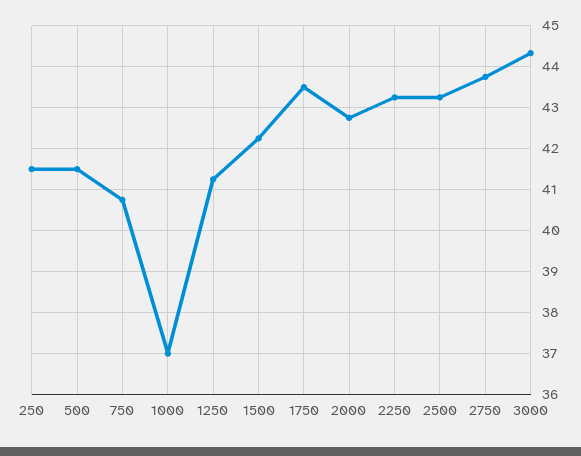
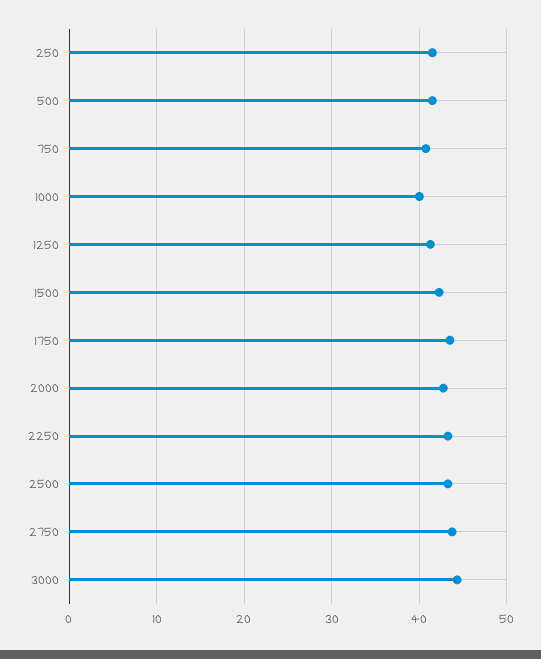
1000: 37 -> 40

